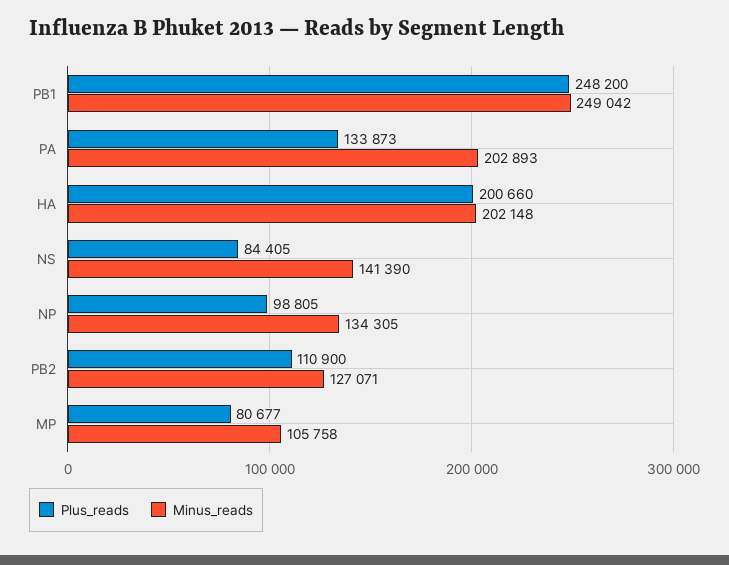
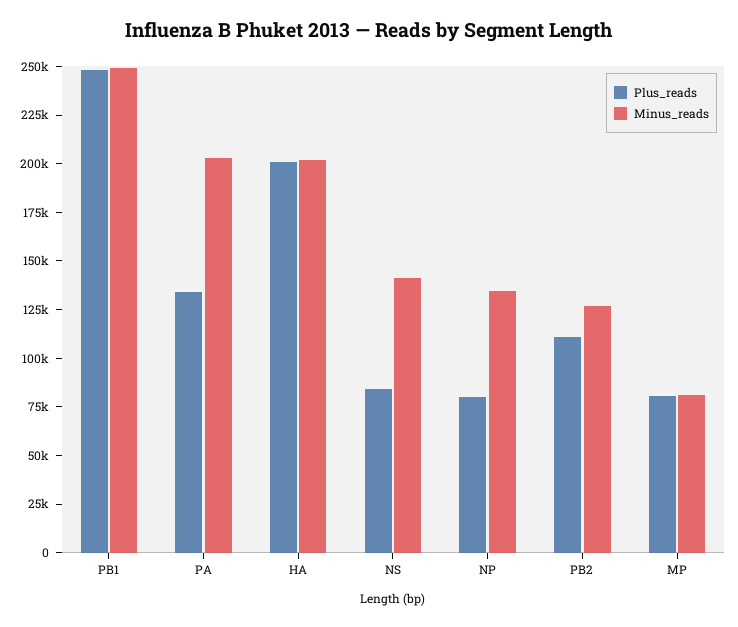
Plus_reads, NP: 98805 -> 80000
Minus_reads, MP: 105758 -> 80000

